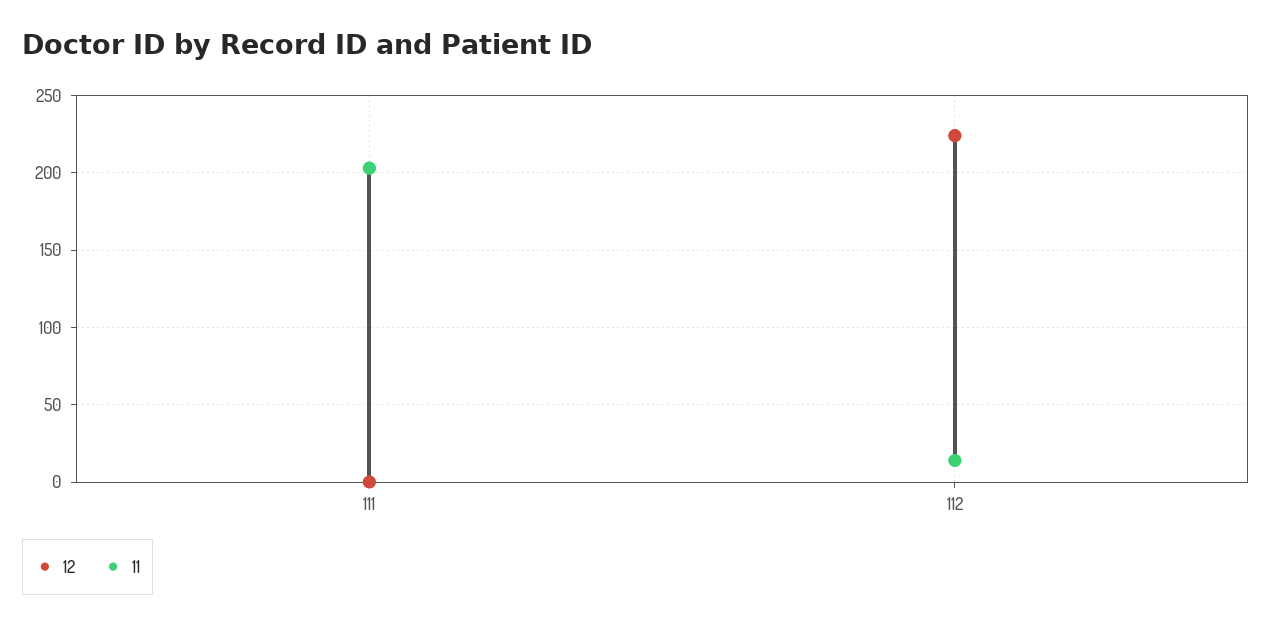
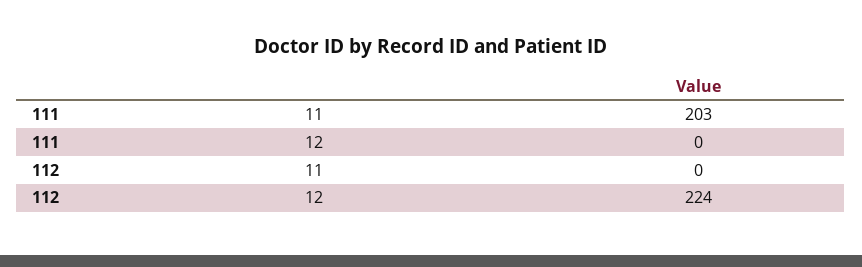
11, 112: 15 -> 0

